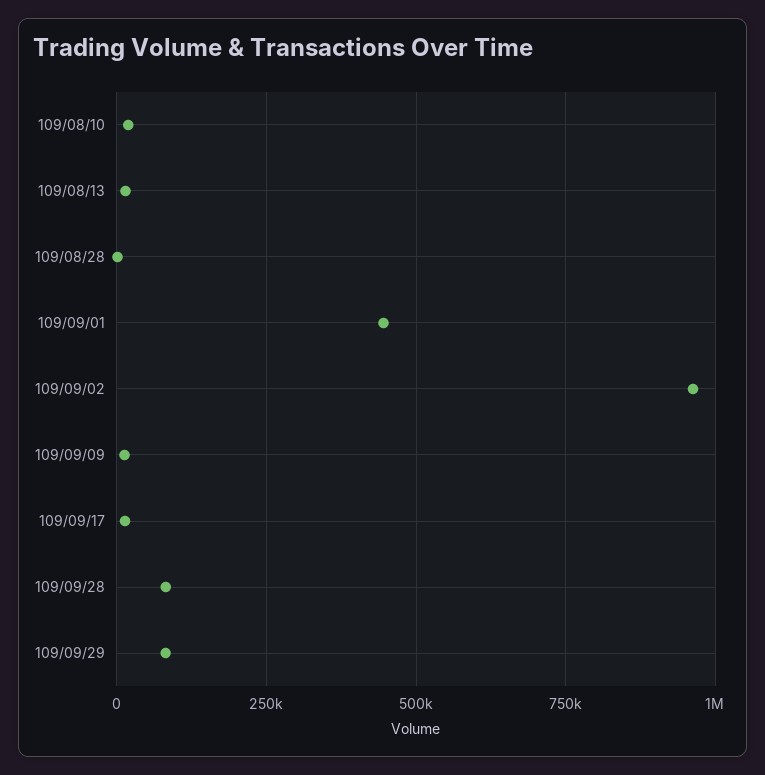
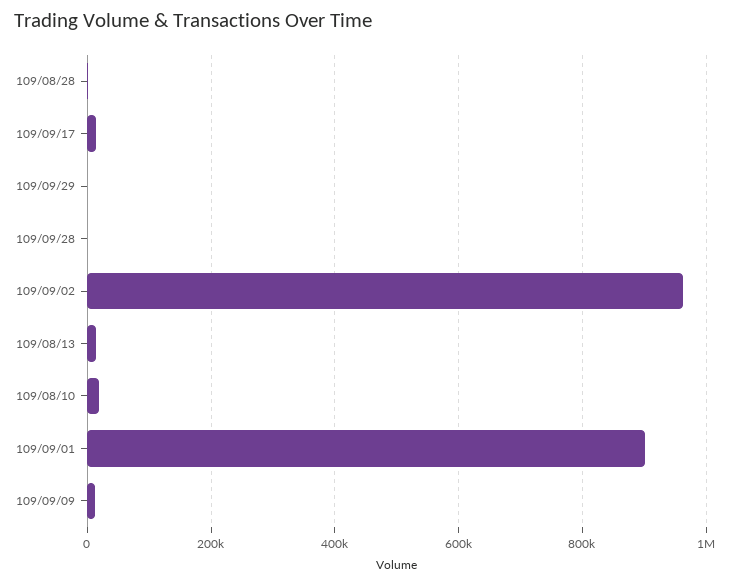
109/09/01: 450000 -> 900000
109/09/28: 75000 -> 0
109/09/29: 75000 -> 0

